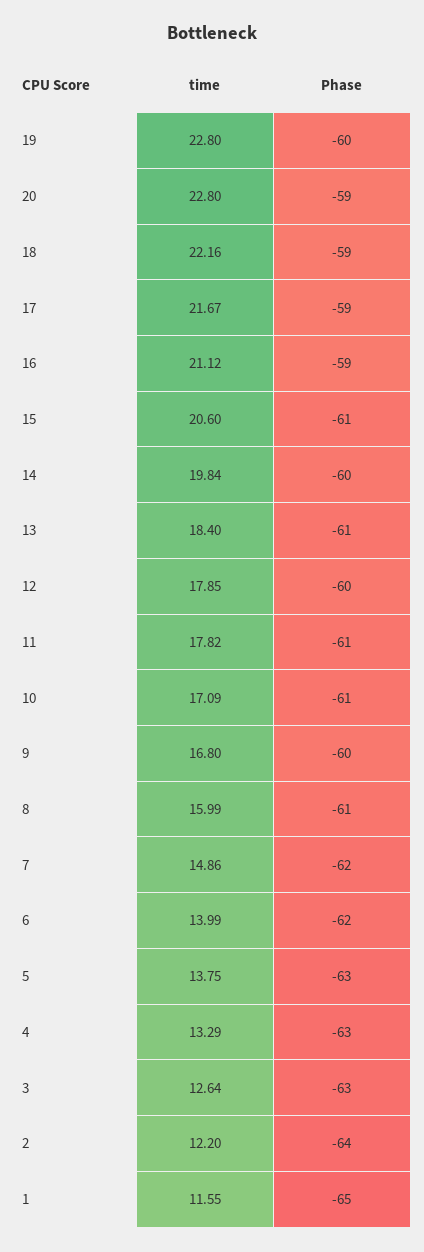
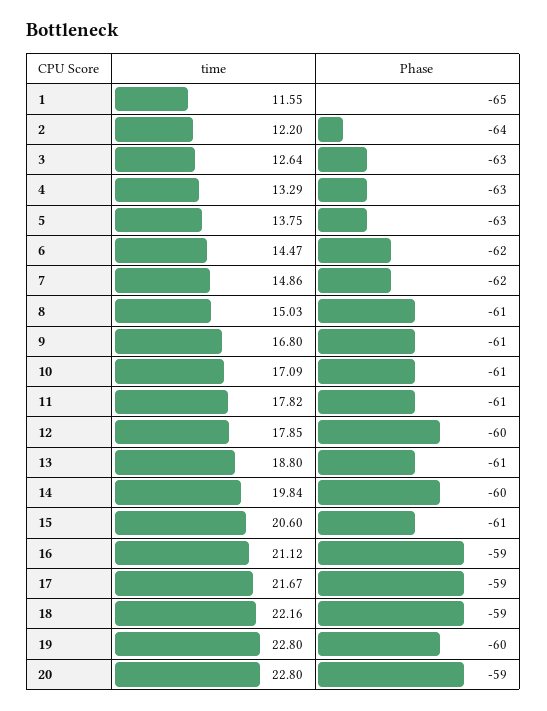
time, 13: 18.4 -> 18.8
Phase, 9: -60 -> -61
time, 8: 15.99 -> 15.03
time, 6: 13.99 -> 14.47

